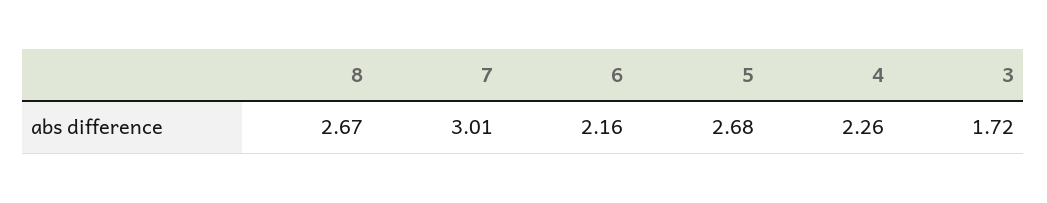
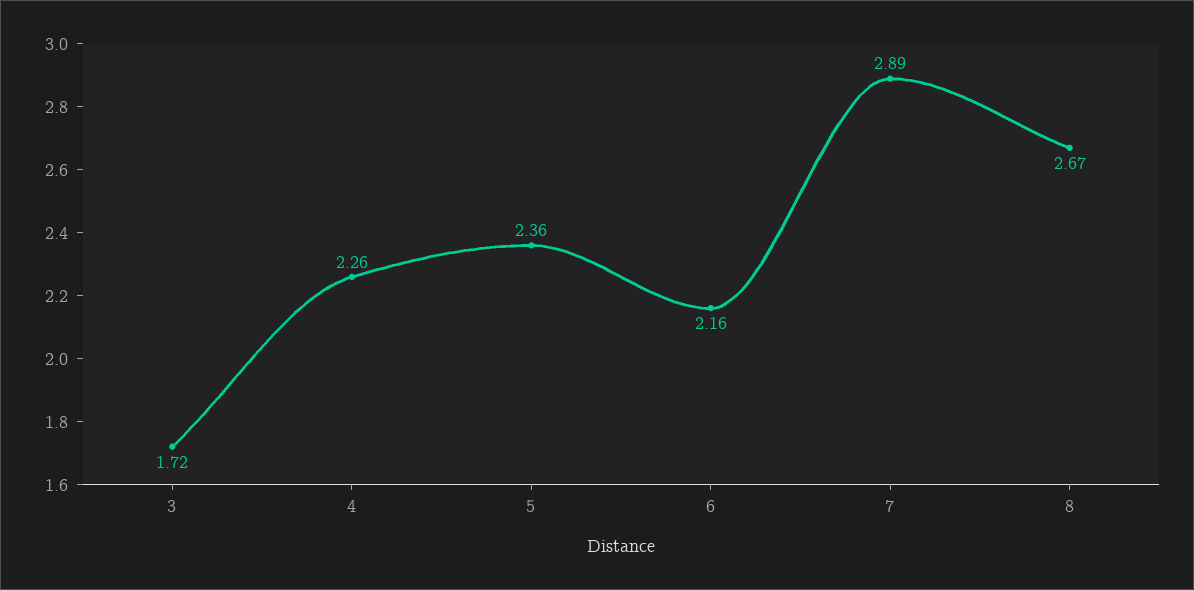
7: 3.01 -> 2.89
5: 2.68 -> 2.36

